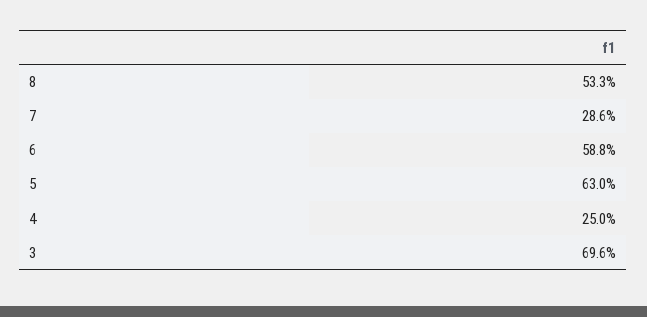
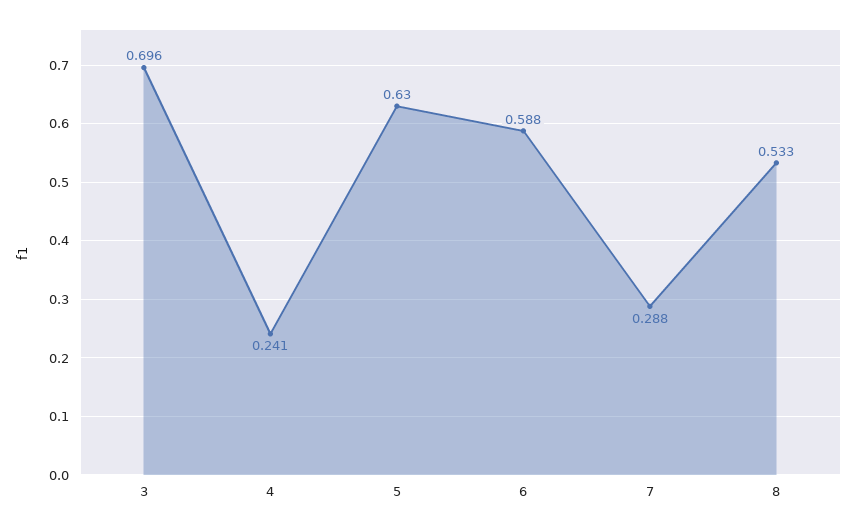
7: 0.286 -> 0.288
4: 0.25 -> 0.241

